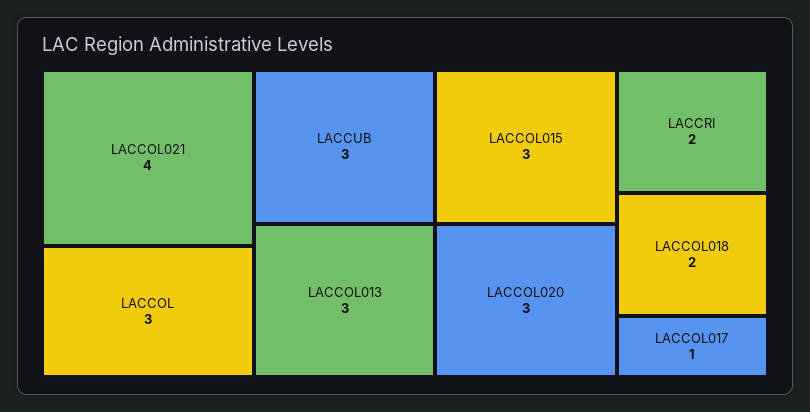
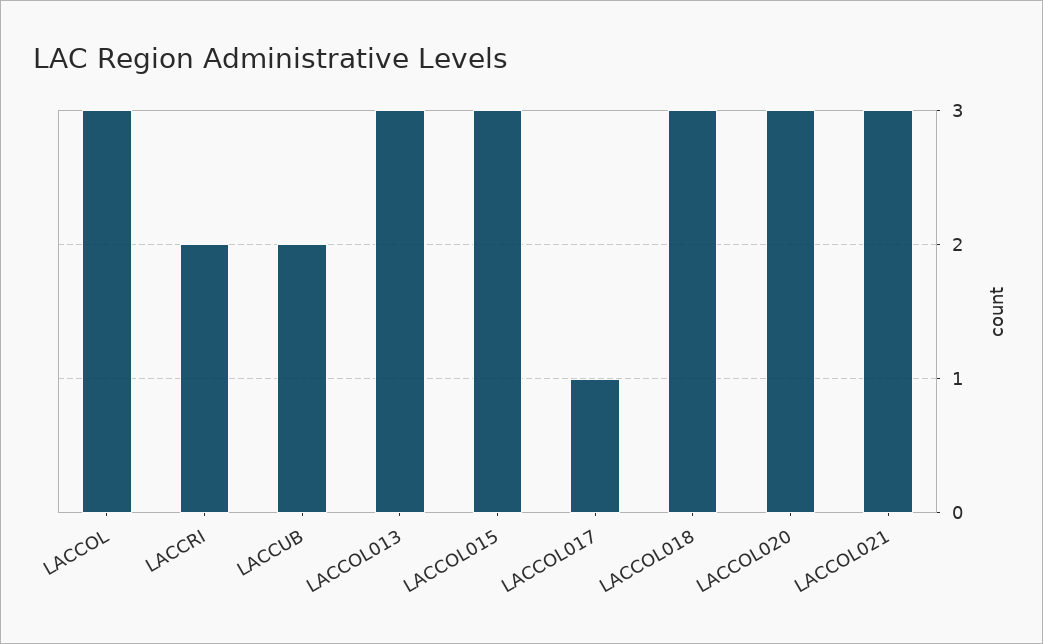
LACCOL021: 4 -> 3
LACCUB: 3 -> 2
LACCOL018: 2 -> 3

